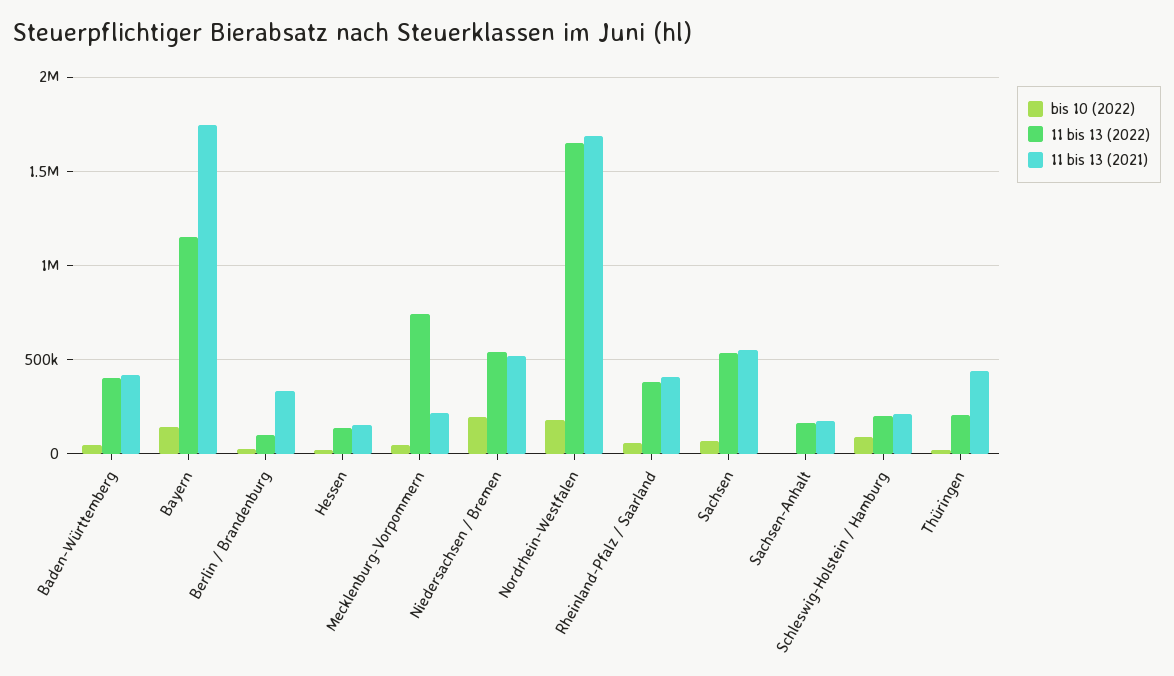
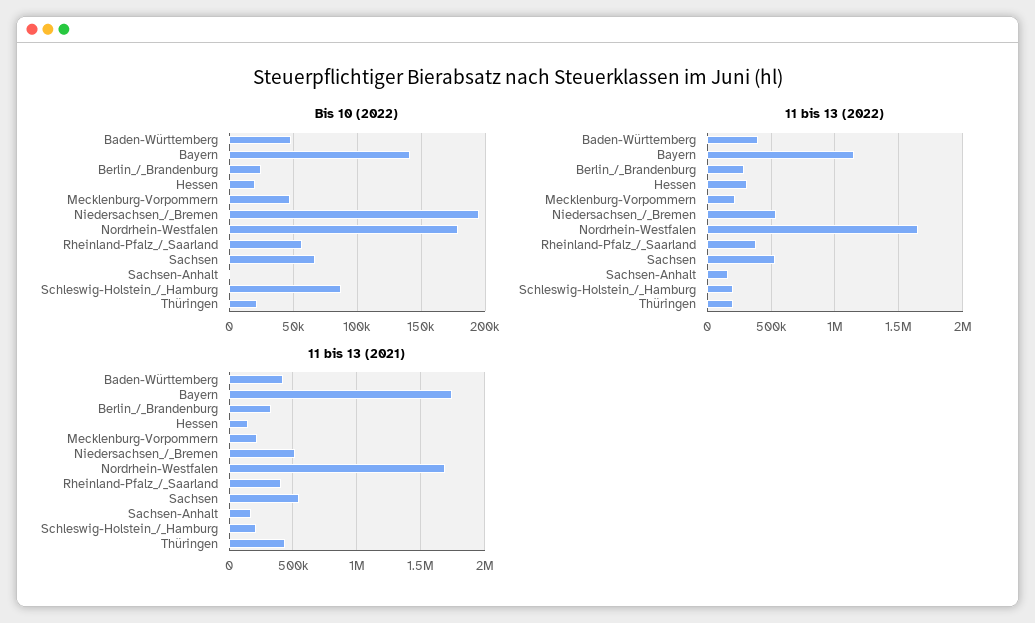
11 bis 13 (2022), Berlin / Brandenburg: 100000 -> 300000
11 bis 13 (2022), Hessen: 150000 -> 300000
11 bis 13 (2022), Mecklenburg-Vorpommern: 750000 -> 200000

